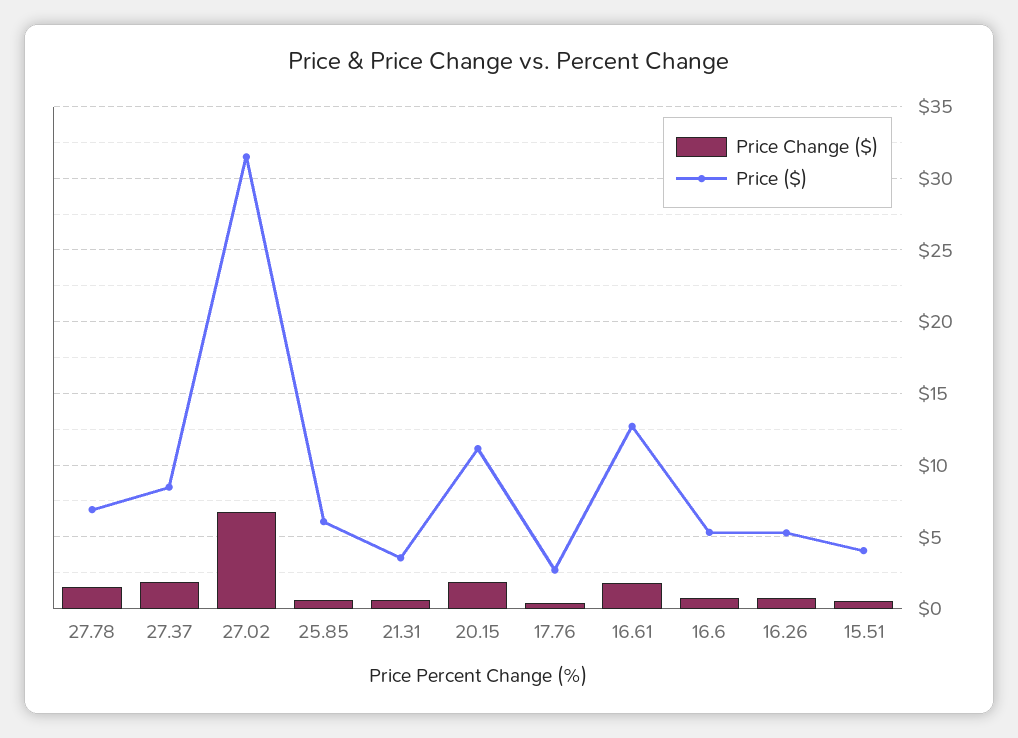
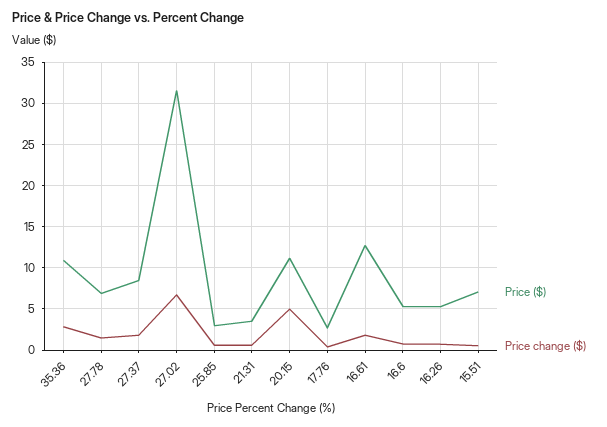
Price ($), 25.85: 6 -> 3
Price Change ($), 20.15: 2 -> 5
Price ($), 15.51: 4 -> 7
Price ($), 35.36: none -> 11
Price Change ($), 35.36: none -> 3

